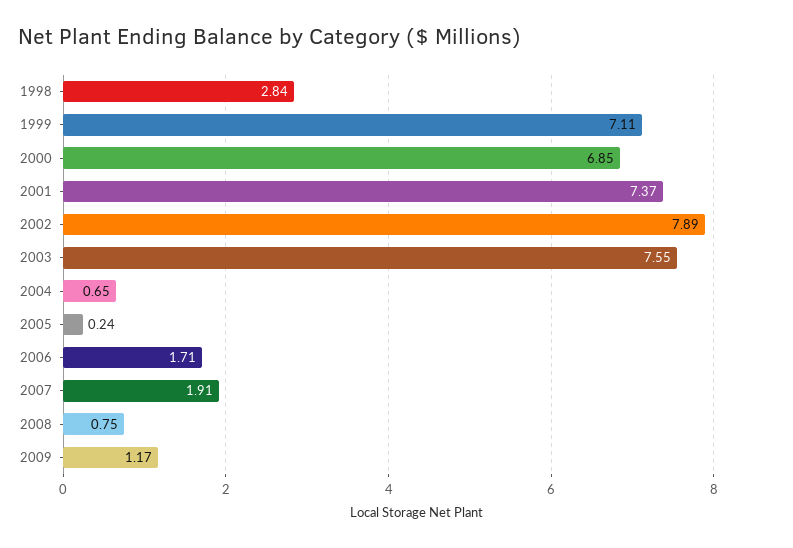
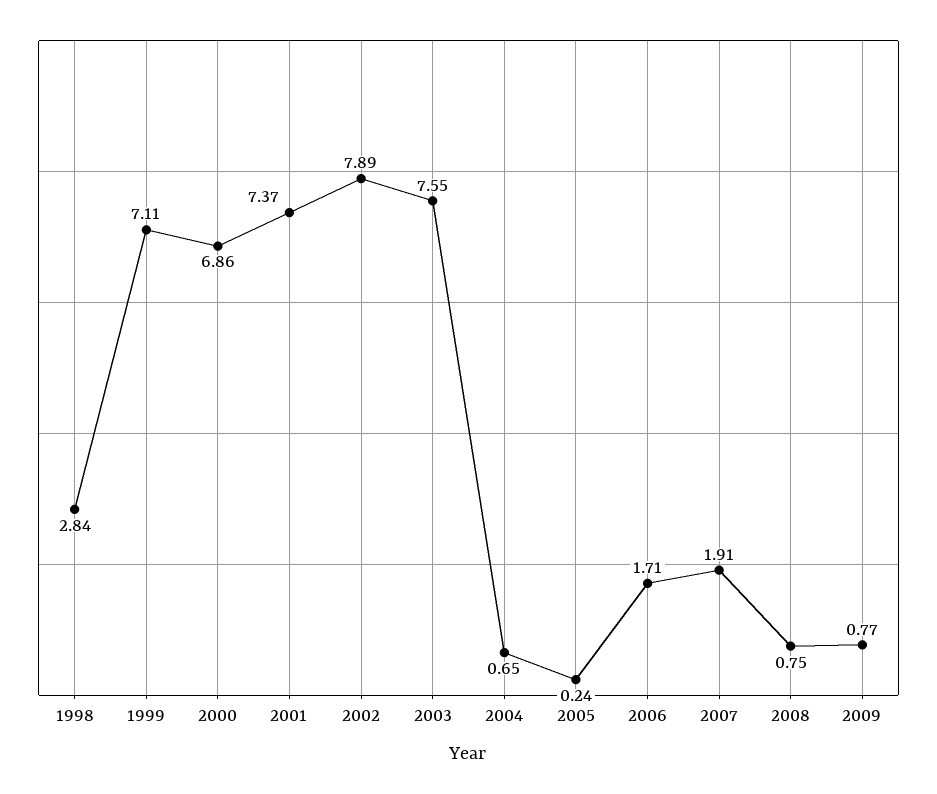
2000: 6.85 -> 6.86
2009: 1.17 -> 0.77

